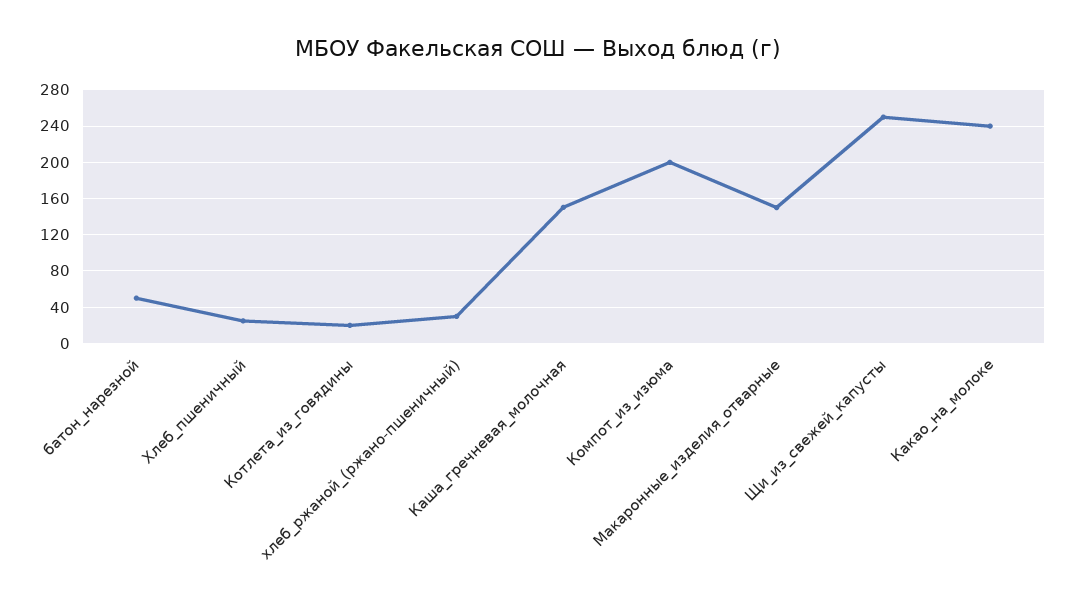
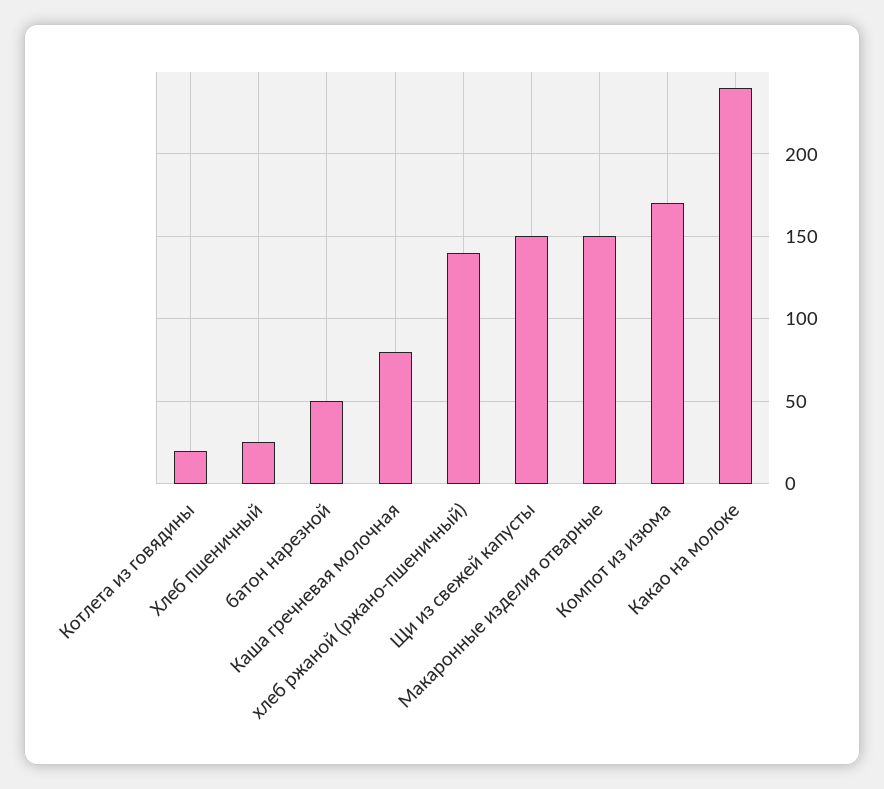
хлеб_ржаной_(ржано-пшеничный): 30 -> 140
Каша_гречневая_молочная: 150 -> 80
Компот_из_изюма: 200 -> 170
Щи_из_свежей_капусты: 250 -> 150

